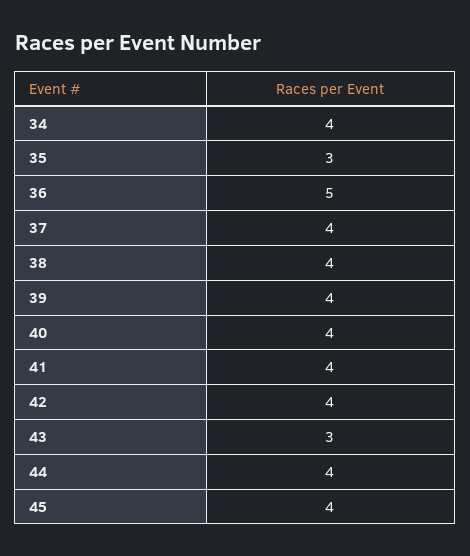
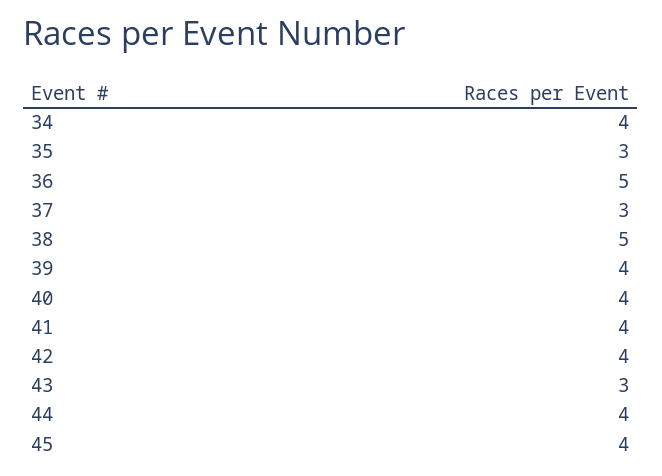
37: 4 -> 3
38: 4 -> 5

